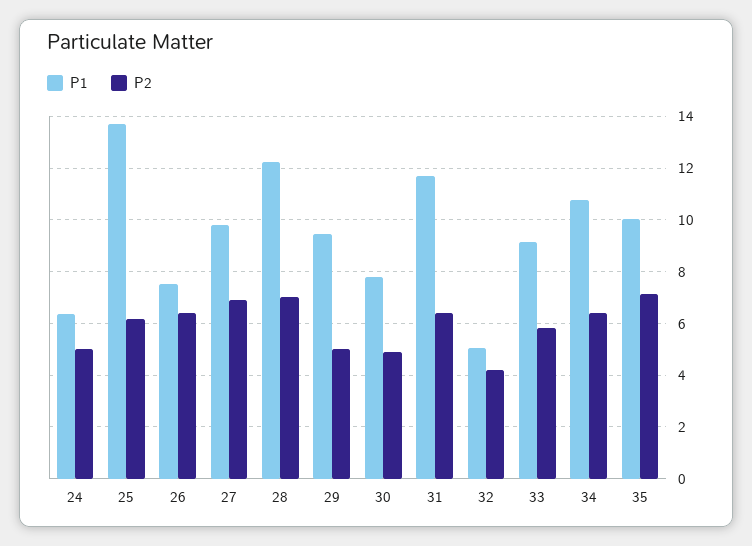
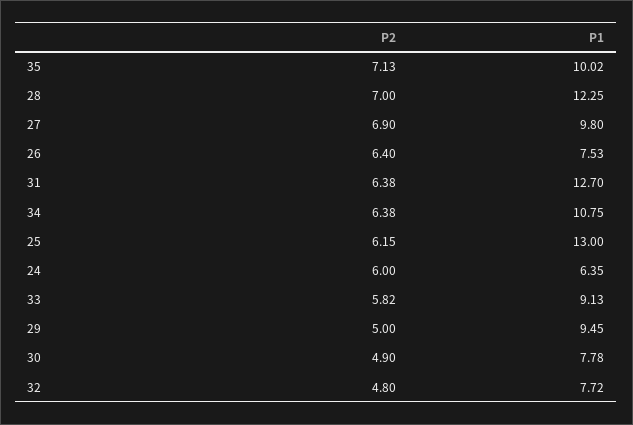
P2, 24: 5 -> 6
P1, 25: 13.75 -> 13
P1, 31: 11.75 -> 12.7
P1, 32: 5 -> 7.72
P2, 32: 4.25 -> 4.8

